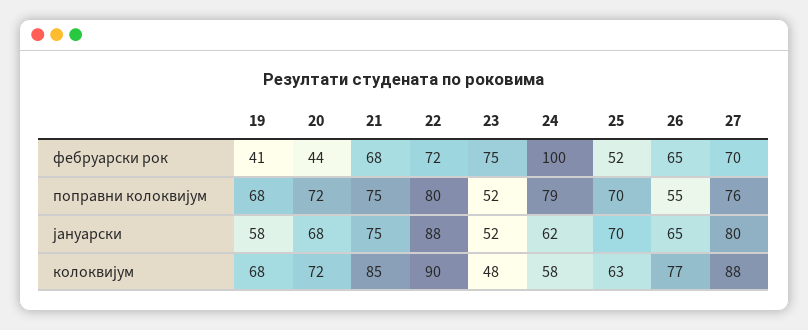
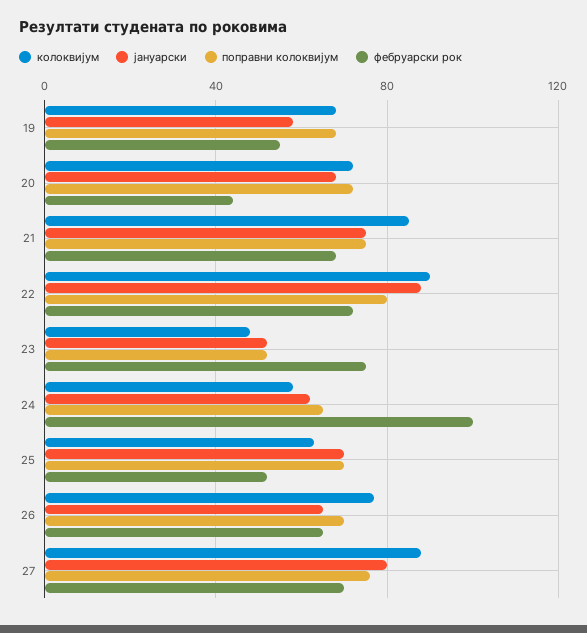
фебруарски рок, 19: 41 -> 55
поправни колоквијум, 24: 79 -> 65
поправни колоквијум, 26: 55 -> 70

